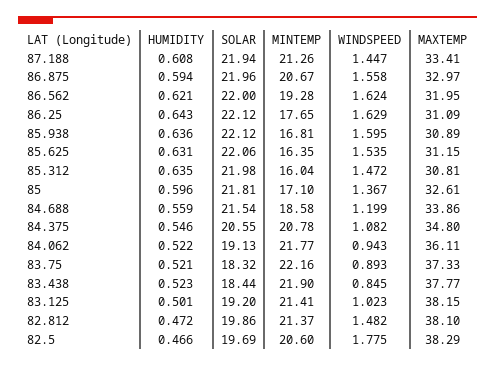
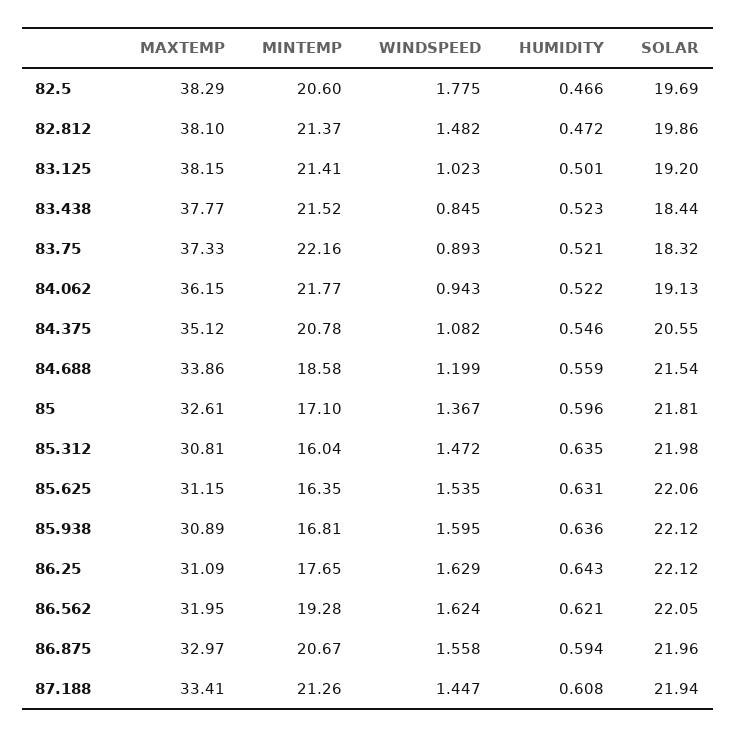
SOLAR, 86.562: 22 -> 22.05
MAXTEMP, 84.375: 34.8 -> 35.12
MAXTEMP, 84.062: 36.11 -> 36.15
MINTEMP, 83.438: 21.9 -> 21.52

